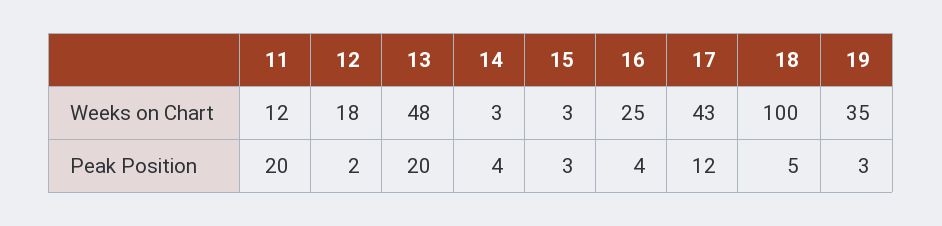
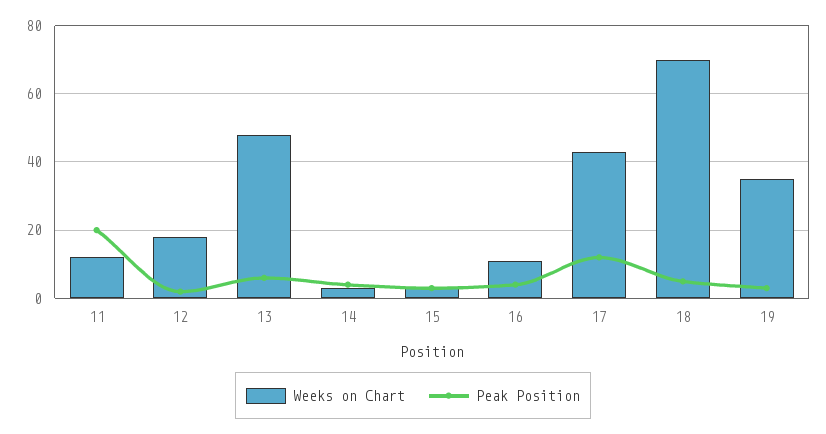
Weeks on Chart, 16: 25 -> 10
Weeks on Chart, 18: 100 -> 70
Peak Position, 13: 20 -> 5

